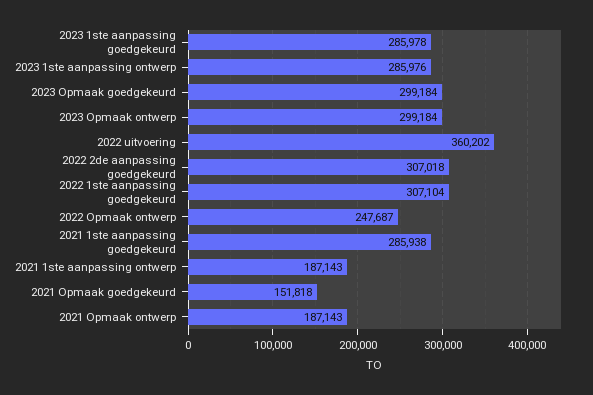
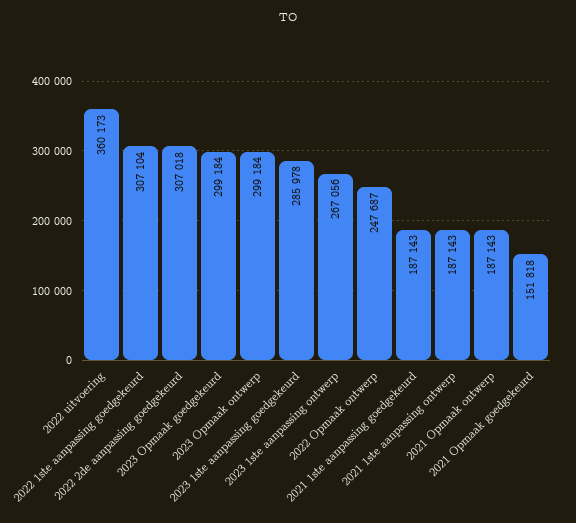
2023 1ste aanpassing ontwerp: 285976 -> 267056
2022 uitvoering: 360202 -> 360173
2021 1ste aanpassing goedgekeurd: 285938 -> 187143

